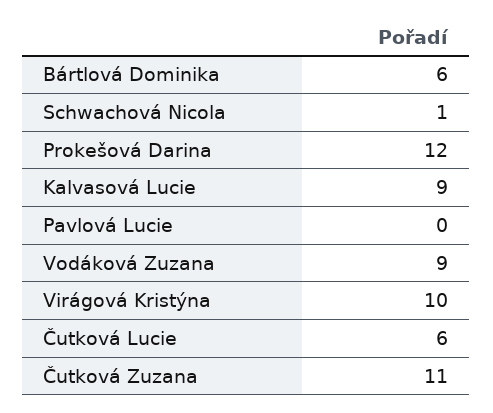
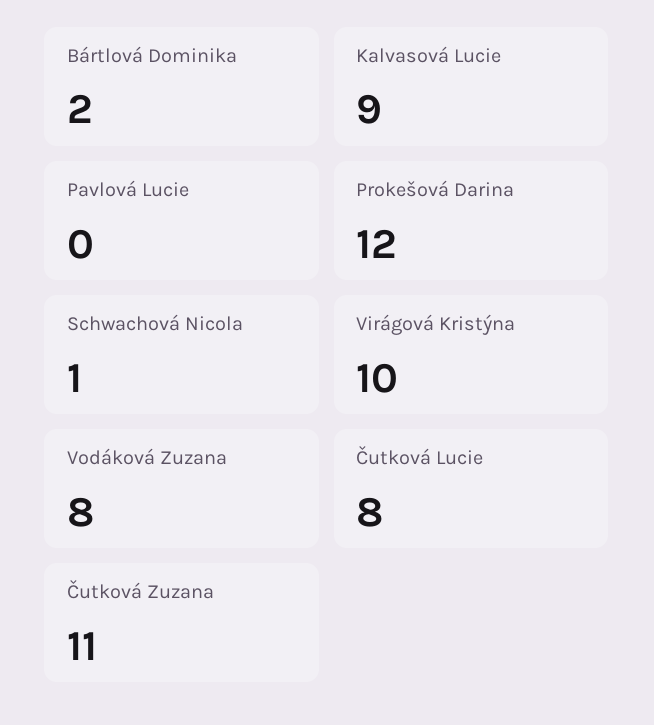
Bártlová Dominika: 6 -> 2
Vodáková Zuzana: 9 -> 8
Čutková Lucie: 6 -> 8

